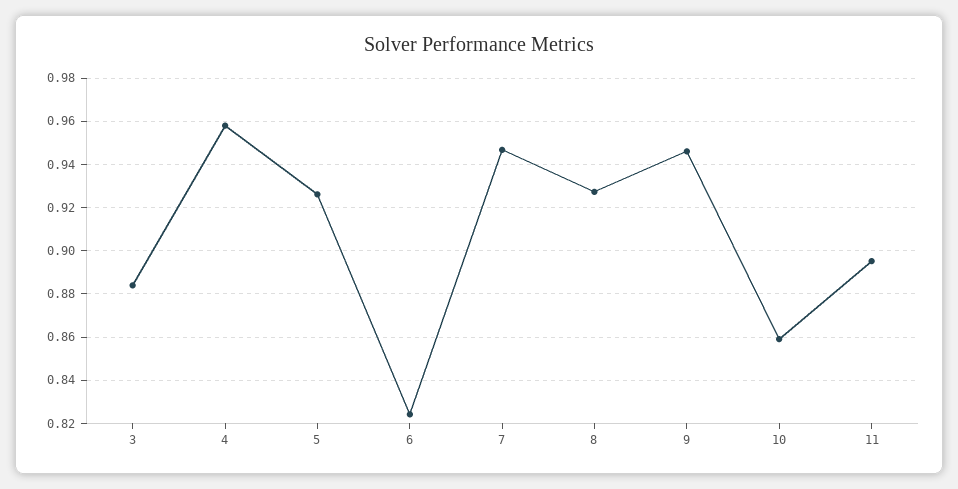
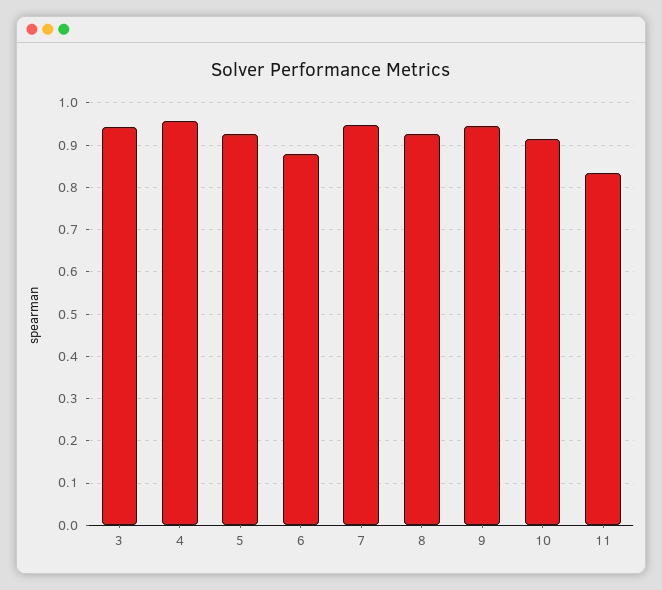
3: 0.885 -> 0.94
6: 0.825 -> 0.88
10: 0.86 -> 0.92
11: 0.895 -> 0.84

